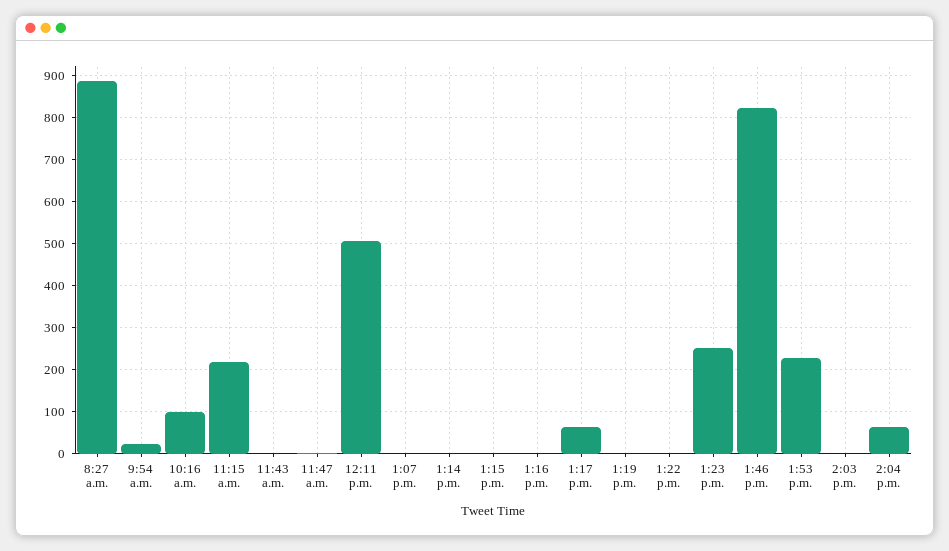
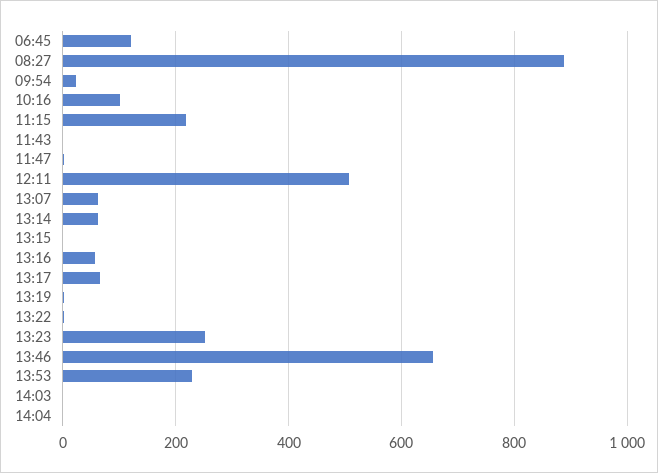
1:07 p.m.: 0 -> 60
1:14 p.m.: 0 -> 60
1:16 p.m.: 0 -> 60
1:46 p.m.: 820 -> 660
2:04 p.m.: 60 -> 0
06:45: none -> 120

